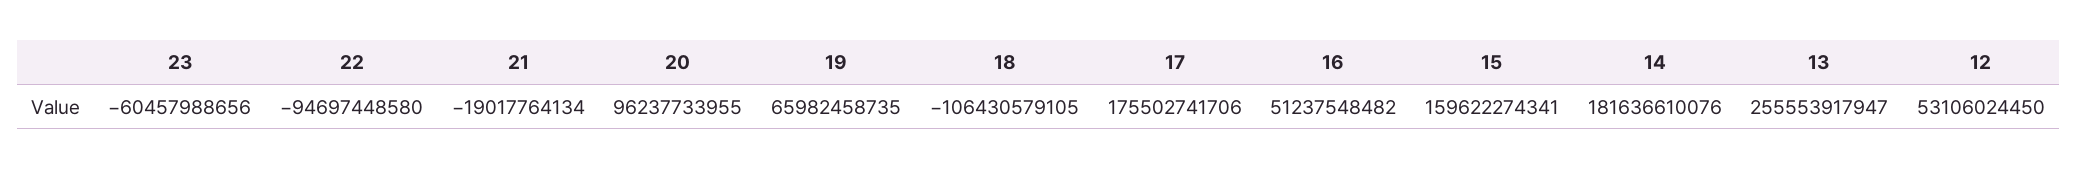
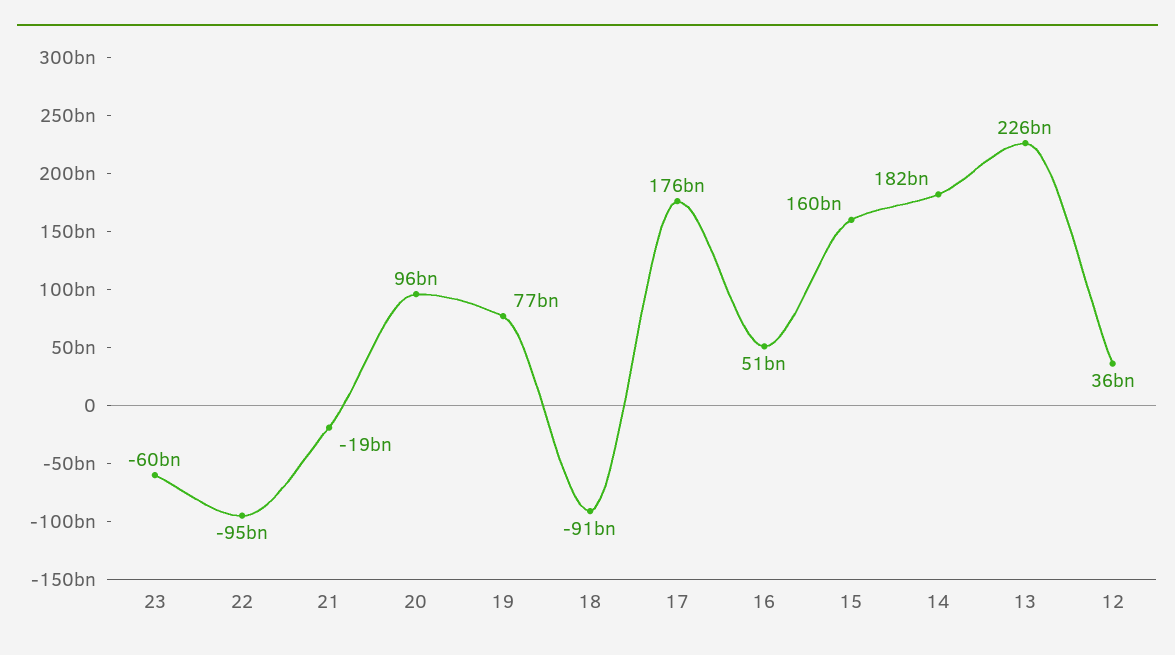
19: 65982458735 -> 77000000000
18: -106430579105 -> -91000000000
13: 255553917947 -> 226000000000
12: 53106024450 -> 36000000000

